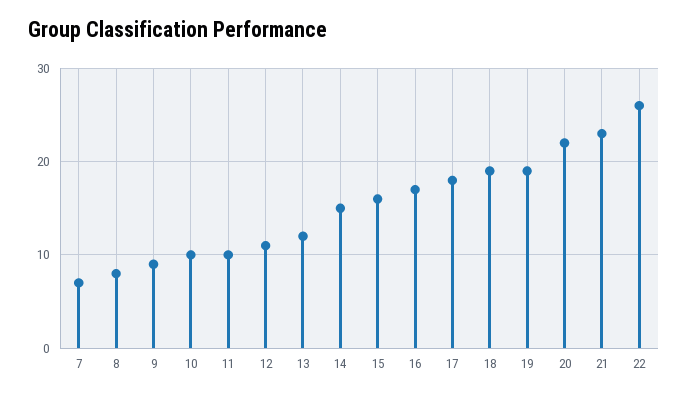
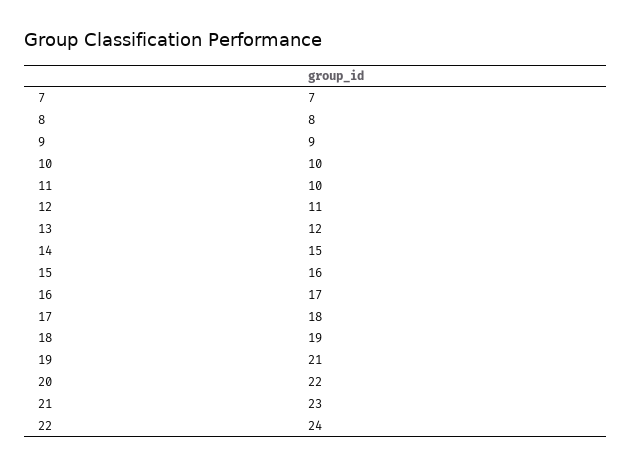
19: 19 -> 21
22: 26 -> 24

